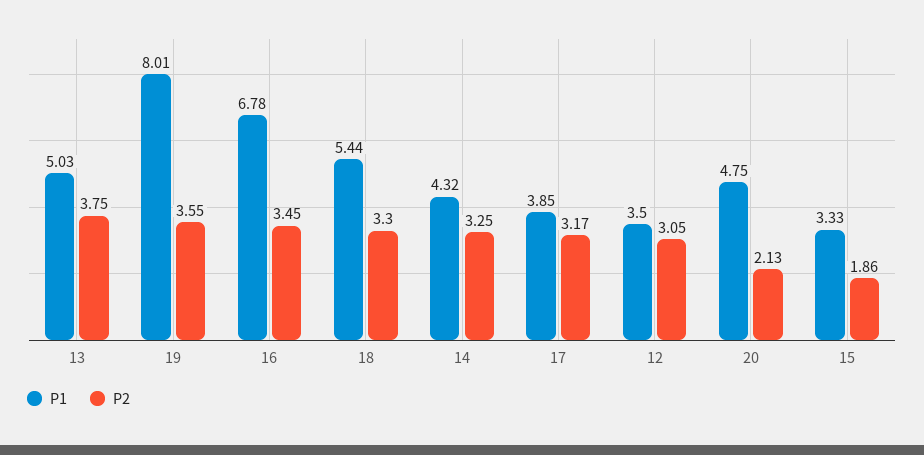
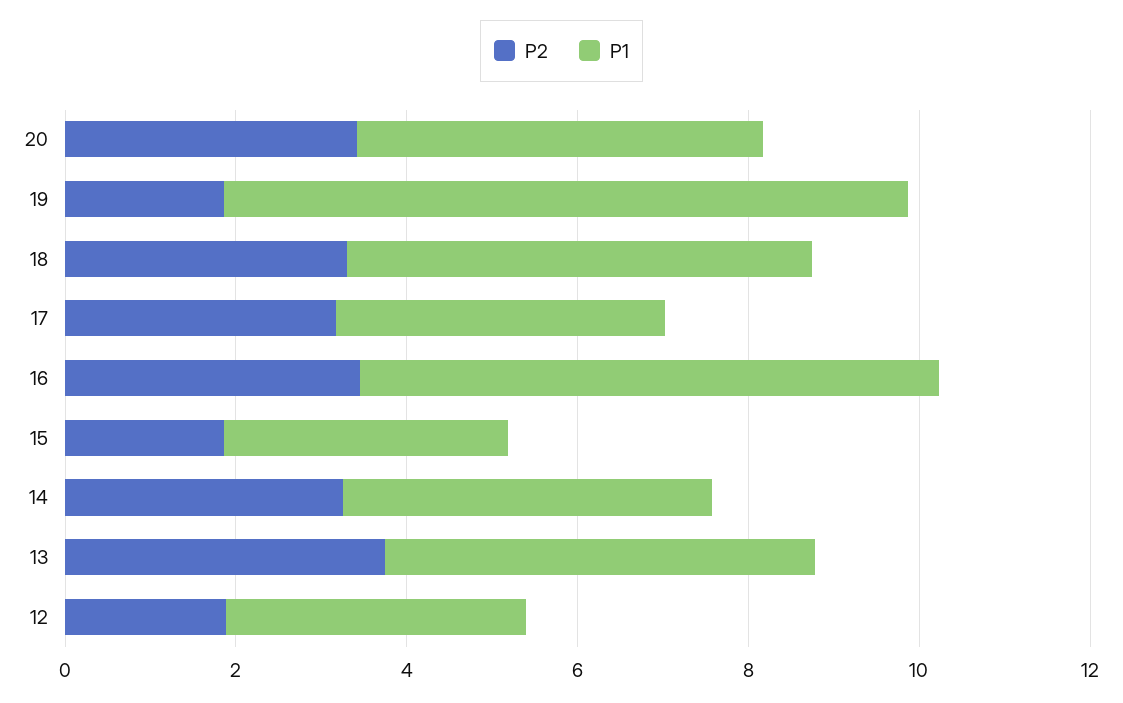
P2, 19: 3.55 -> 2
P2, 12: 3.05 -> 2
P2, 20: 2.13 -> 3.5

